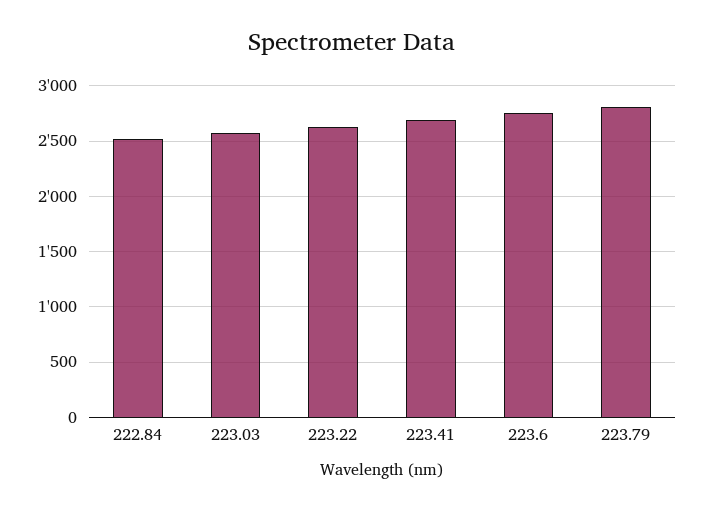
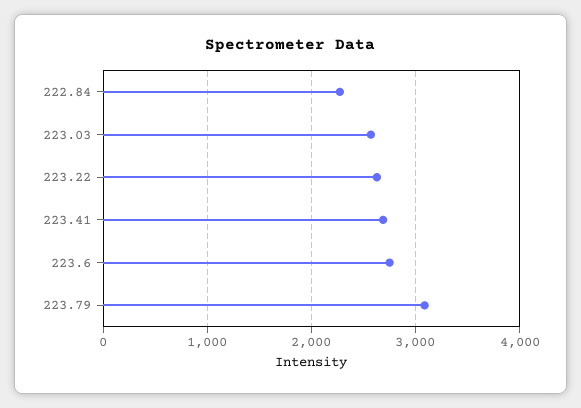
222.84: 2500 -> 2300
223.79: 2800 -> 3100

